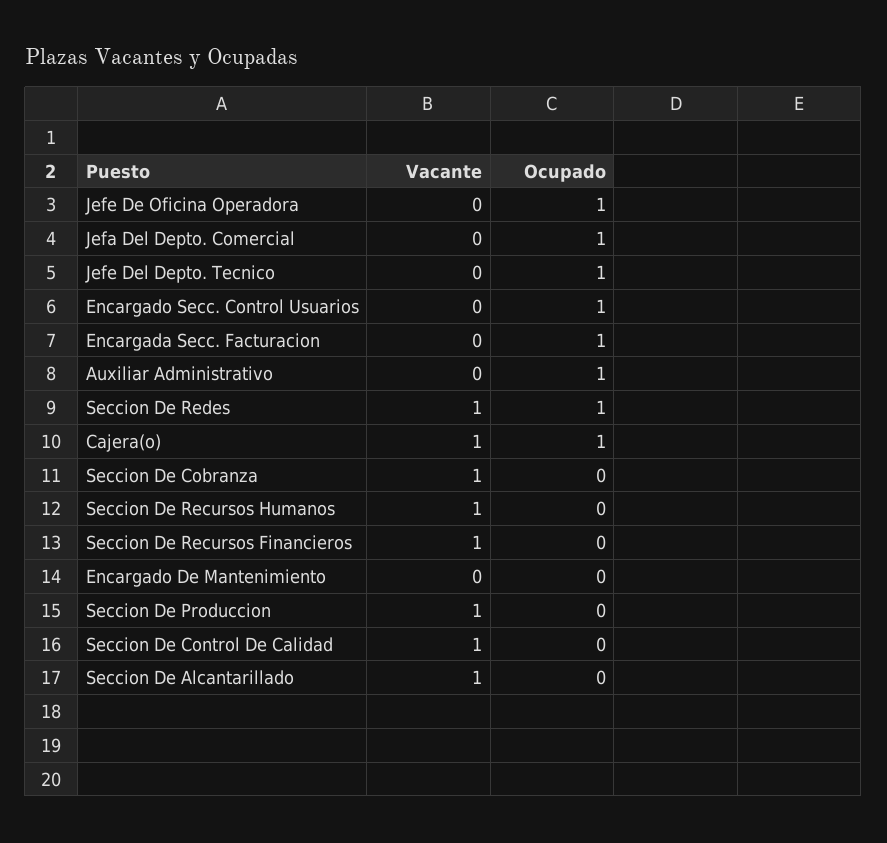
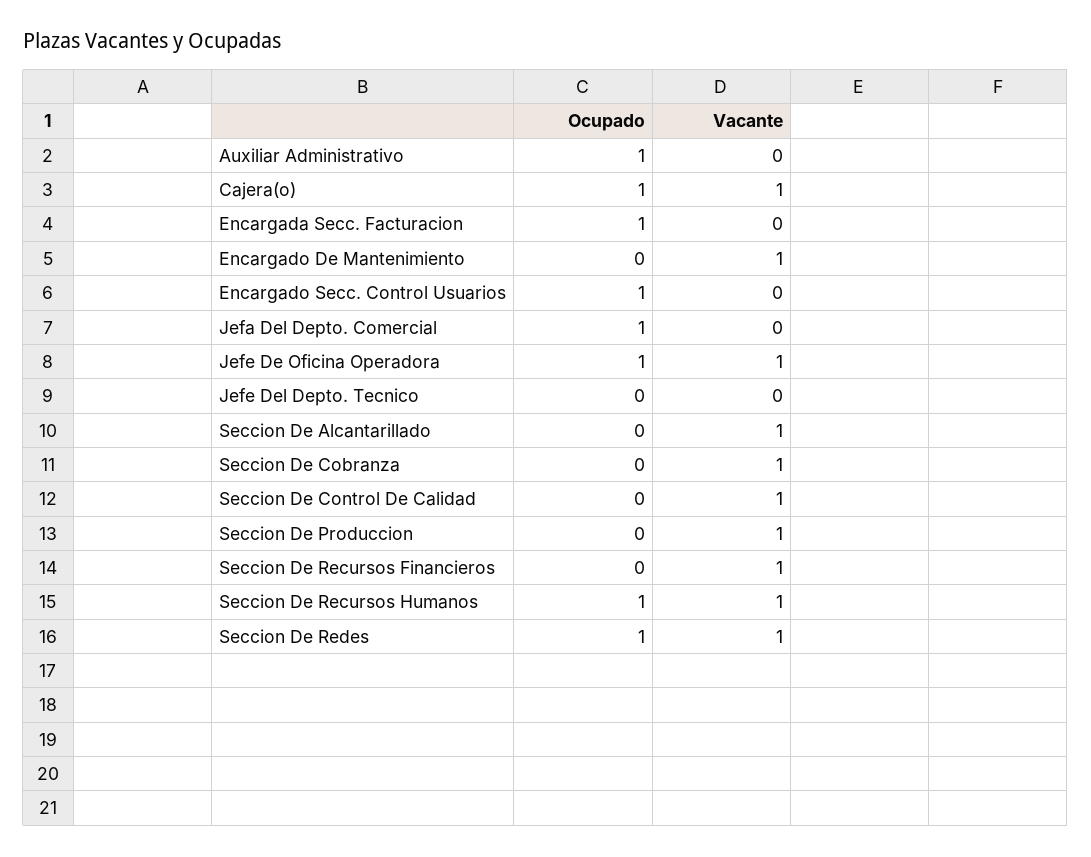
Vacante, Jefe De Oficina Operadora: 0 -> 1
Ocupado, Jefe Del Depto. Tecnico: 1 -> 0
Ocupado, Seccion De Recursos Humanos: 0 -> 1
Vacante, Encargado De Mantenimiento: 0 -> 1

